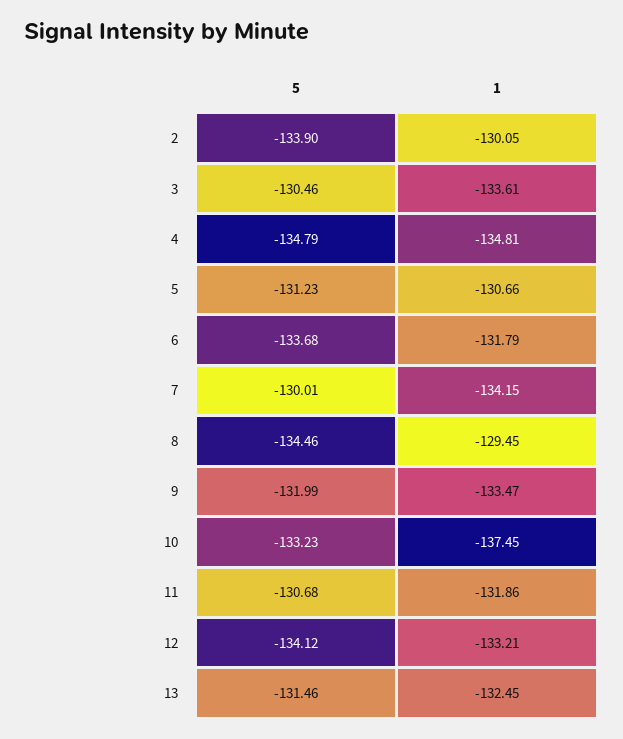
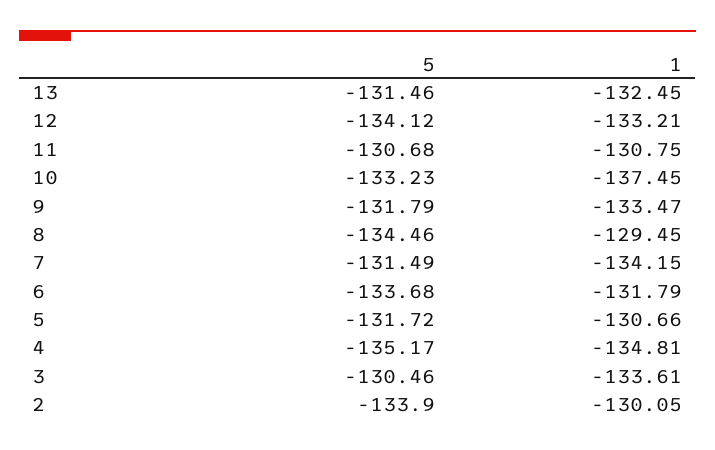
5, 4: -134.79 -> -135.17
5, 5: -131.23 -> -131.72
5, 7: -130.01 -> -131.49
5, 9: -131.99 -> -131.79
1, 11: -131.86 -> -130.75

